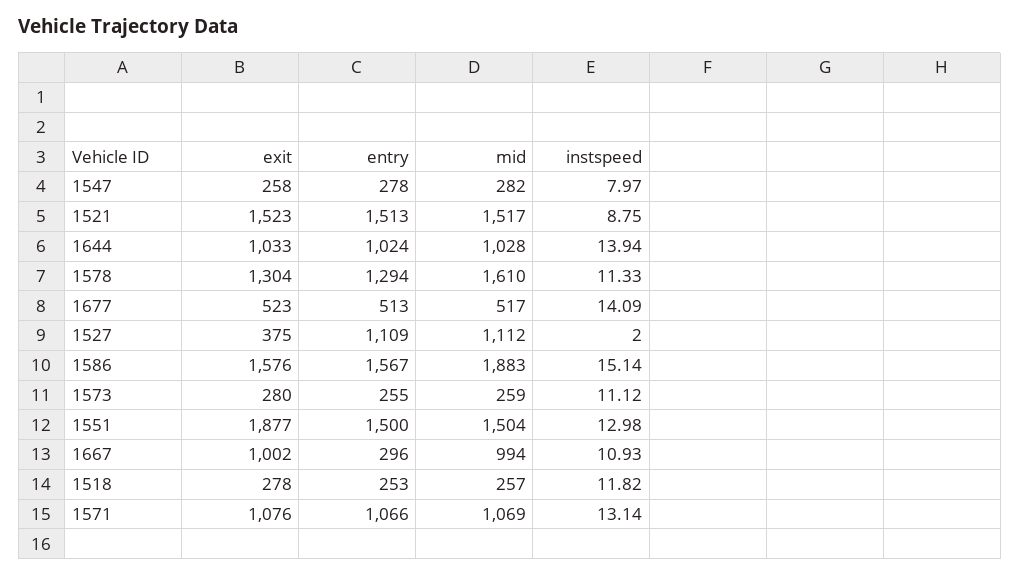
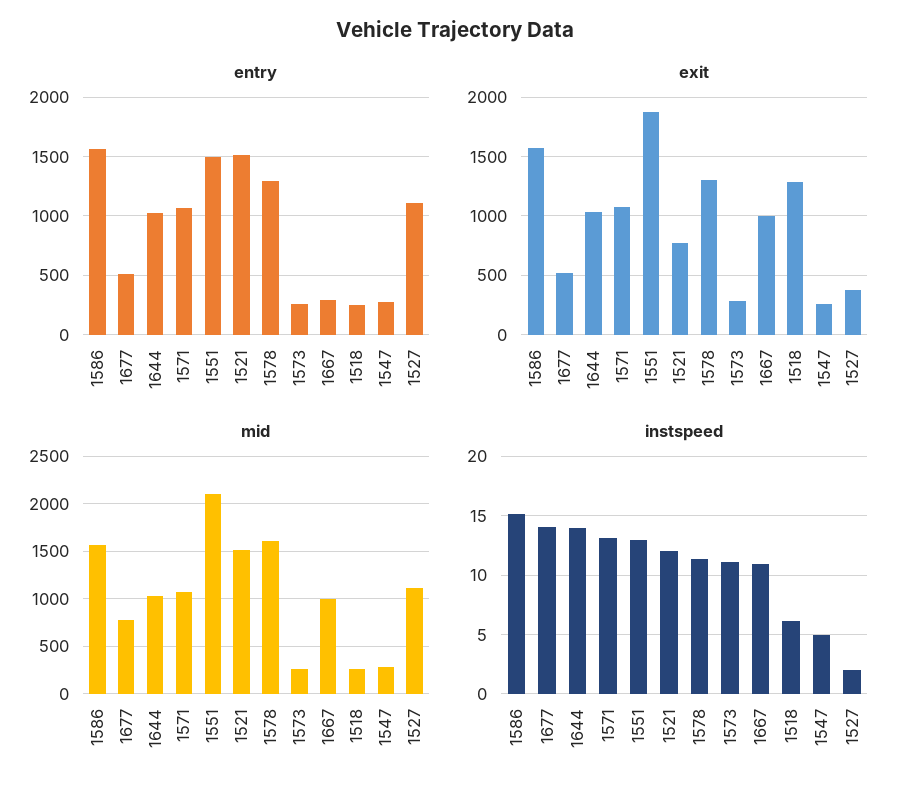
instspeed, 1547: 7.97 -> 5
exit, 1521: 1523 -> 800
instspeed, 1521: 8.75 -> 12
mid, 1677: 517 -> 800
mid, 1586: 1883 -> 1600
mid, 1551: 1504 -> 2100
exit, 1518: 278 -> 1300
instspeed, 1518: 11.82 -> 6

